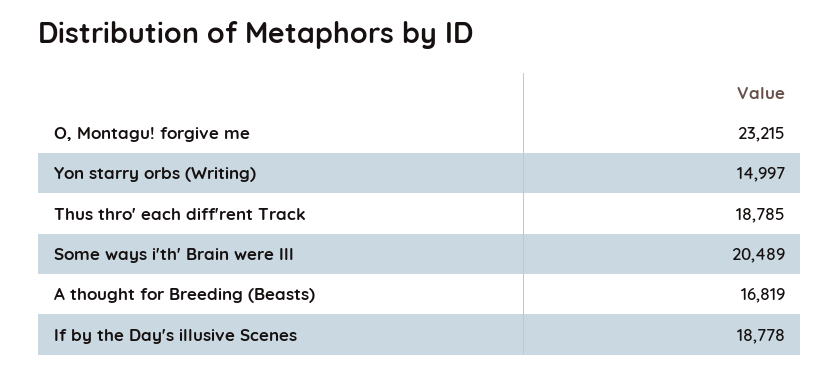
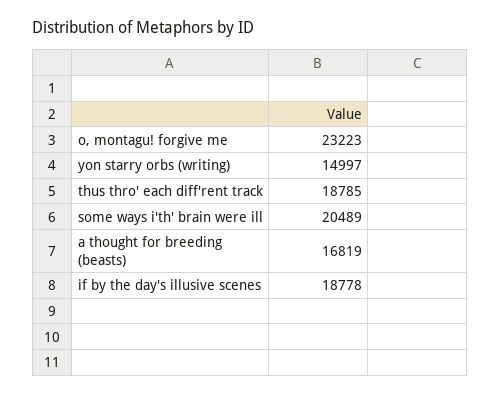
O, Montagu! forgive me: 23215 -> 23223

